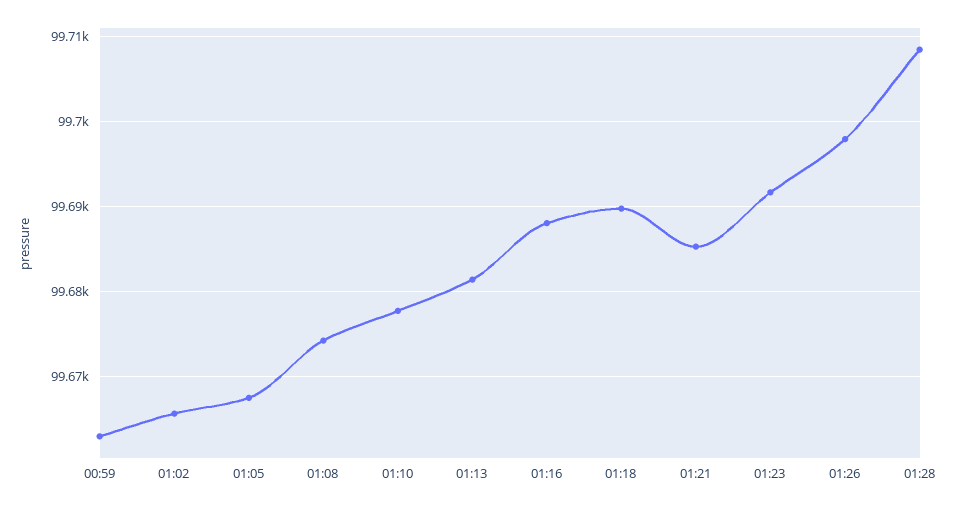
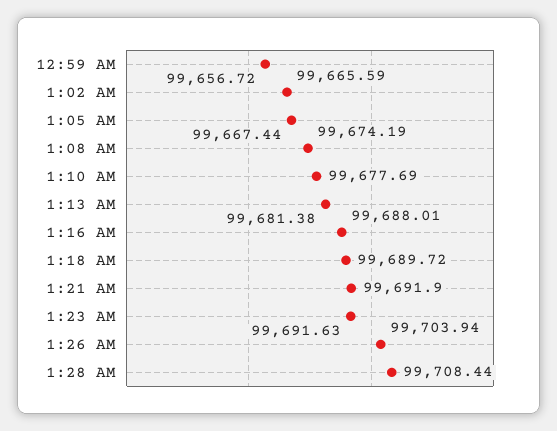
00:59: 99663 -> 99656.72
01:21: 99685 -> 99691.9
01:26: 99698 -> 99703.94

